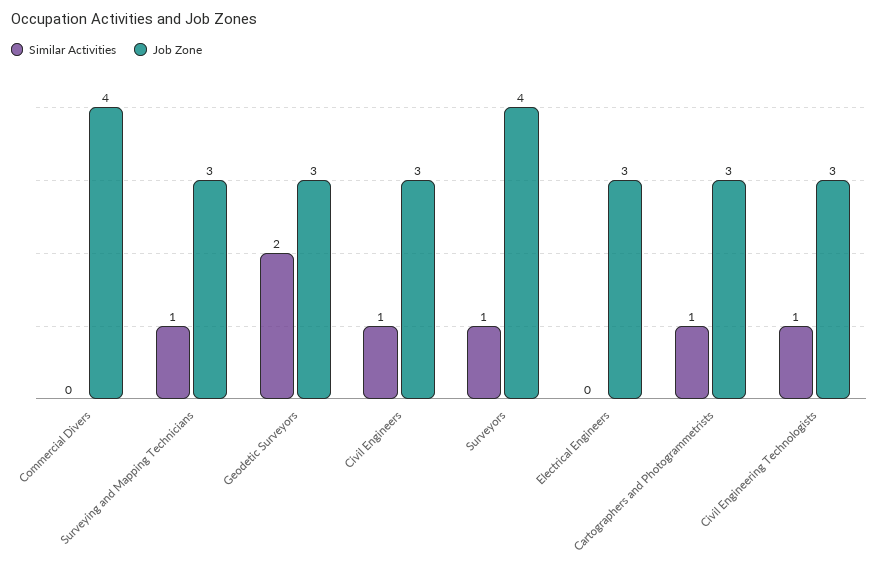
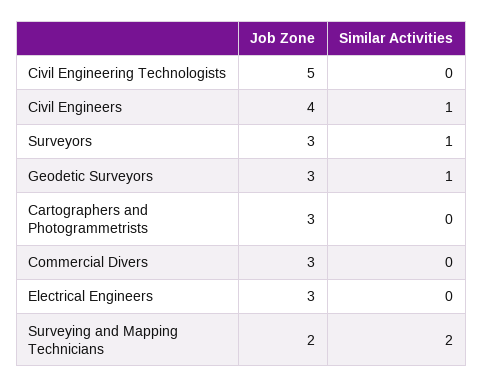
Job Zone, Commercial Divers: 4 -> 3
Similar Activities, Surveying and Mapping Technicians: 1 -> 2
Job Zone, Surveying and Mapping Technicians: 3 -> 2
Similar Activities, Geodetic Surveyors: 2 -> 1
Job Zone, Civil Engineers: 3 -> 4
Job Zone, Surveyors: 4 -> 3
Similar Activities, Cartographers and Photogrammetrists: 1 -> 0
Similar Activities, Civil Engineering Technologists: 1 -> 0
Job Zone, Civil Engineering Technologists: 3 -> 5

